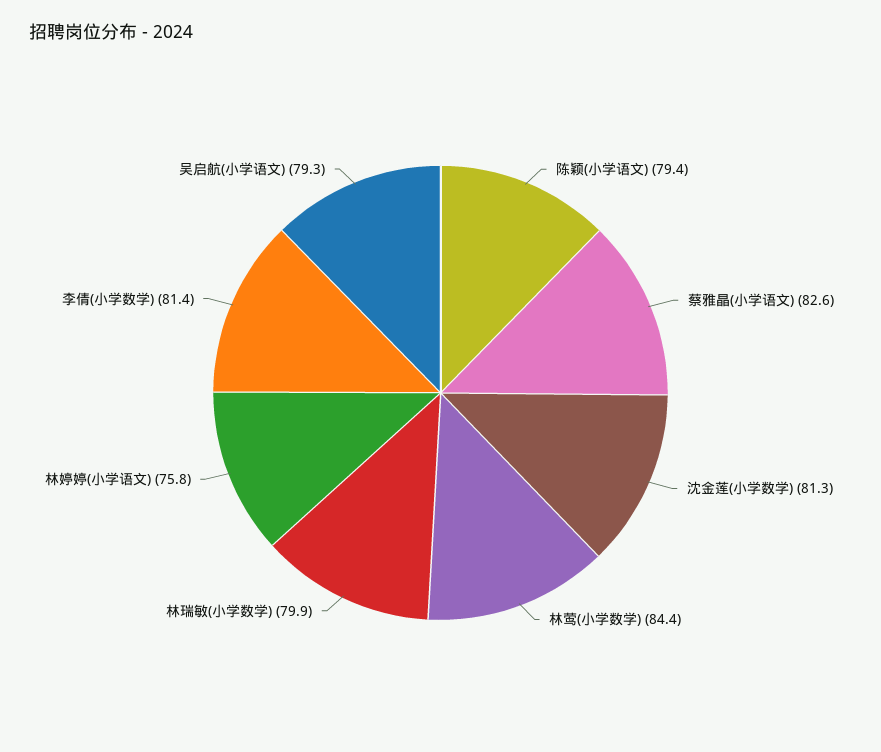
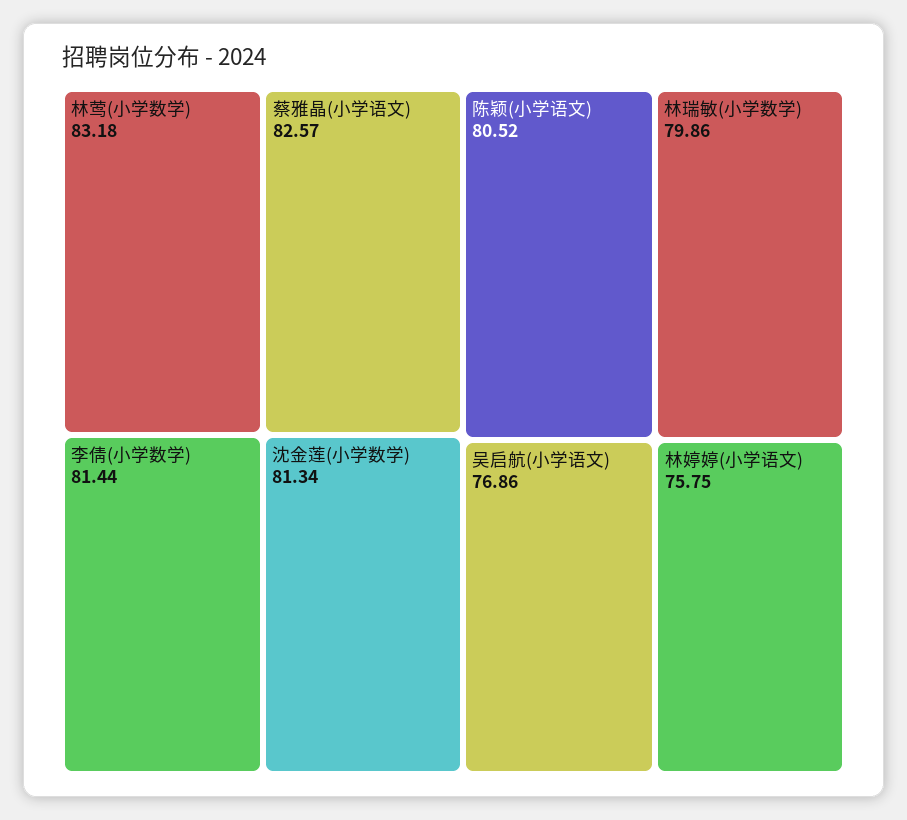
陈颖(小学语文): 79.4 -> 80.52
林莺(小学数学): 84.4 -> 83.18
吴启航(小学语文): 79.3 -> 76.86

